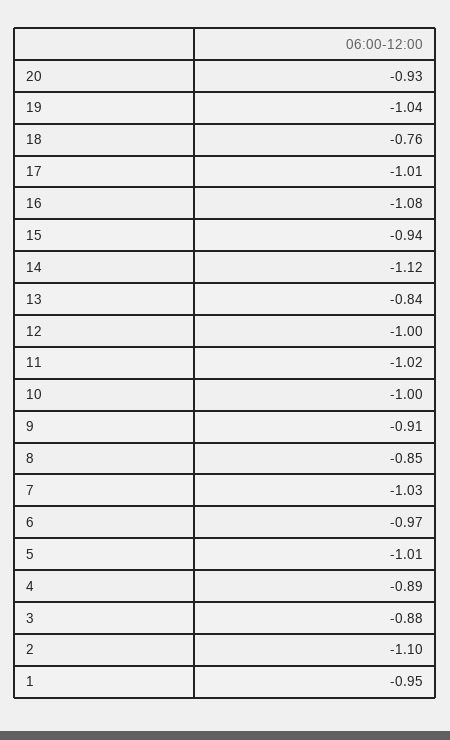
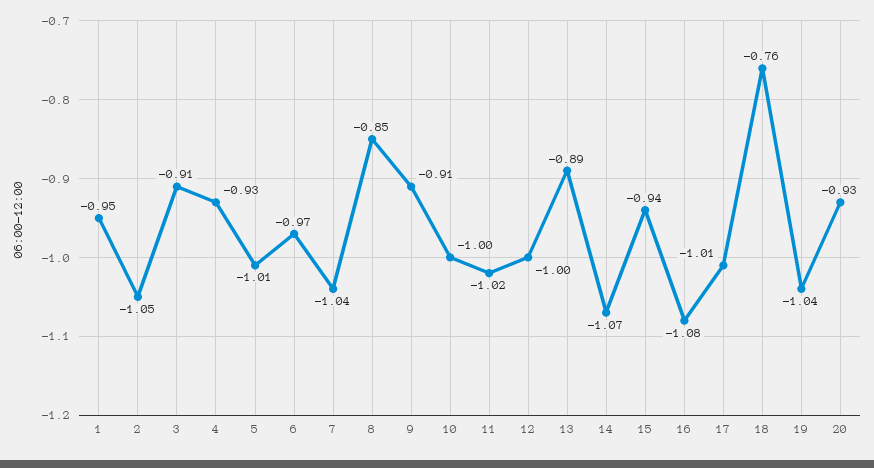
14: -1.12 -> -1.07
13: -0.84 -> -0.89
7: -1.03 -> -1.04
4: -0.89 -> -0.93
3: -0.88 -> -0.91
2: -1.1 -> -1.05

